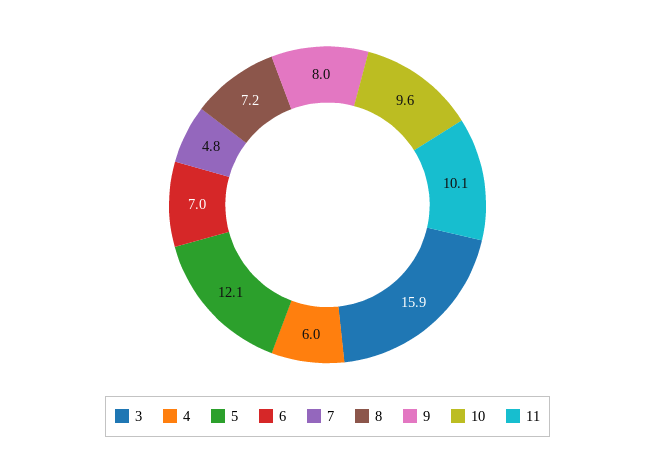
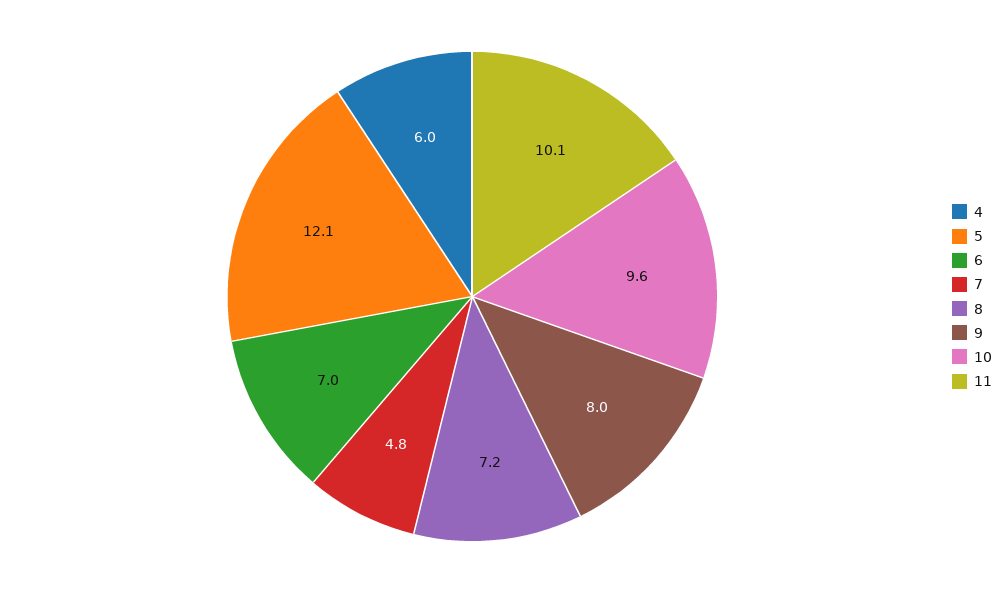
3: 15.9 -> none

